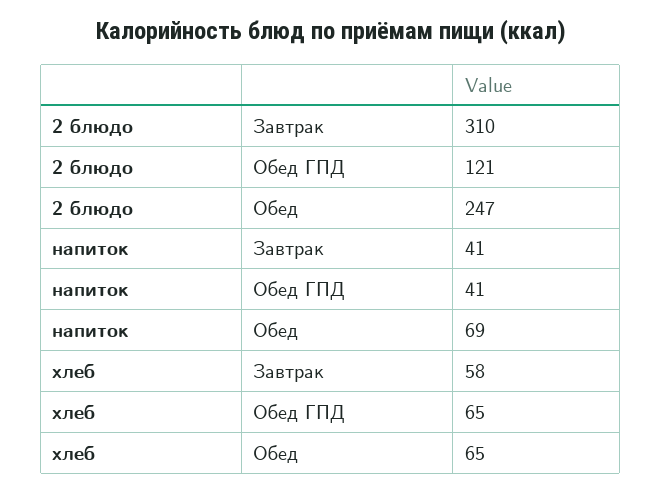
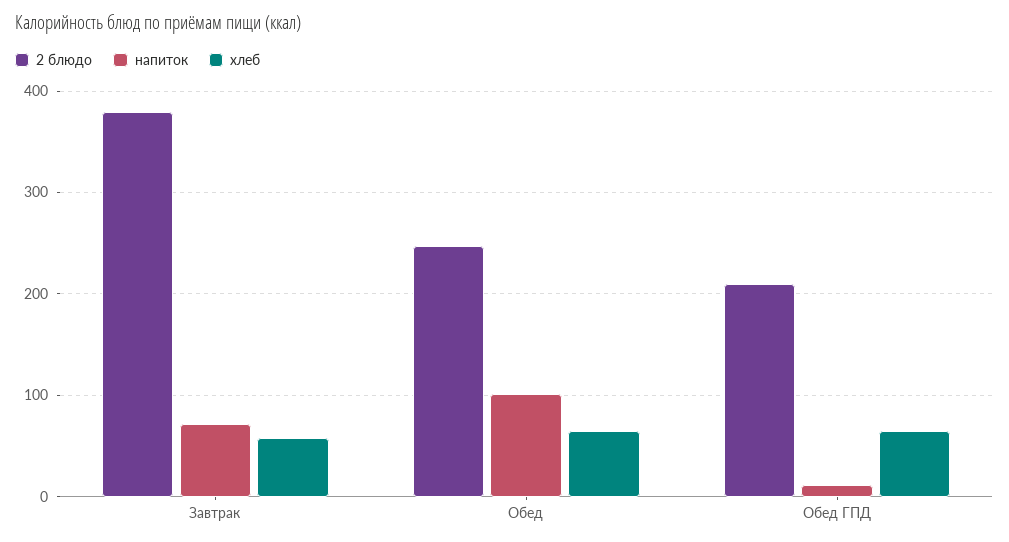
2 блюдо, Завтрак: 310 -> 380
2 блюдо, Обед ГПД: 121 -> 210
напиток, Завтрак: 41 -> 70
напиток, Обед ГПД: 41 -> 10
напиток, Обед: 69 -> 100

